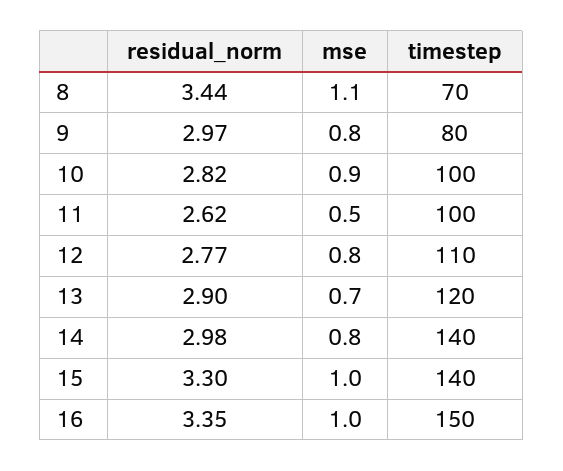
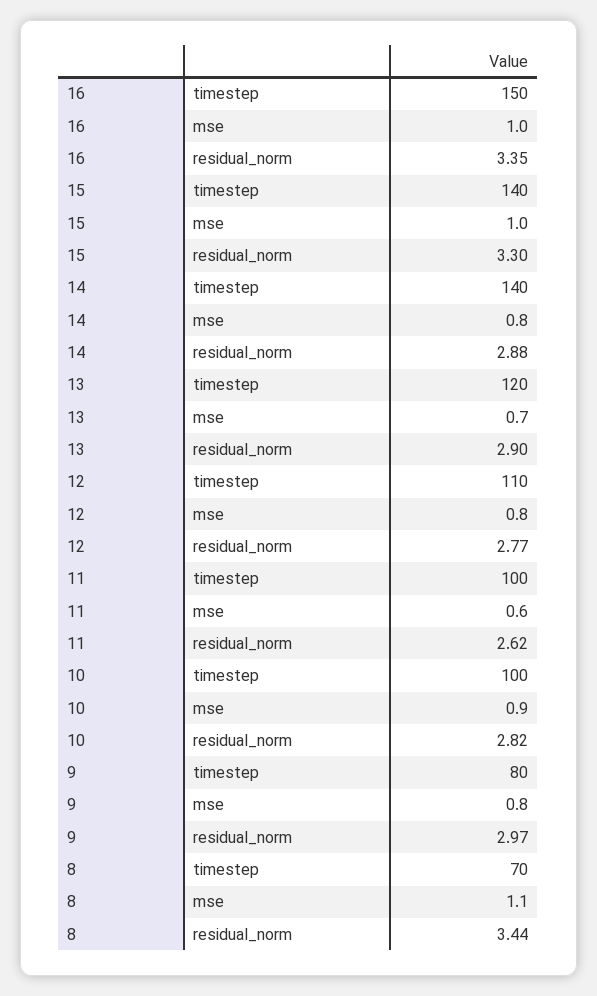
mse, 11: 0.5 -> 0.6
residual_norm, 14: 2.98 -> 2.88

